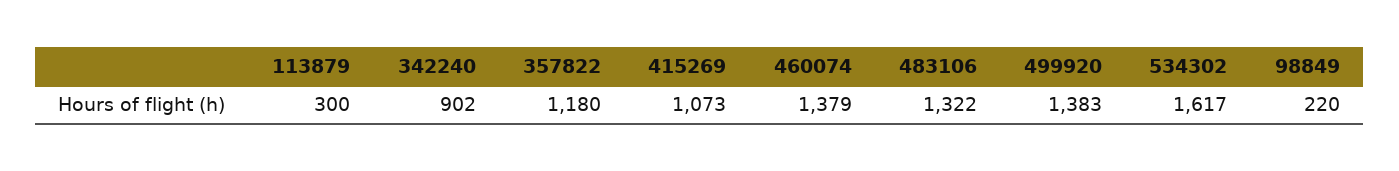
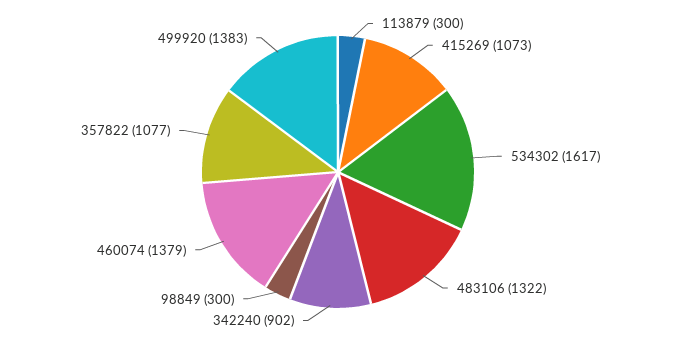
357822: 1180 -> 1077
98849: 220 -> 300

